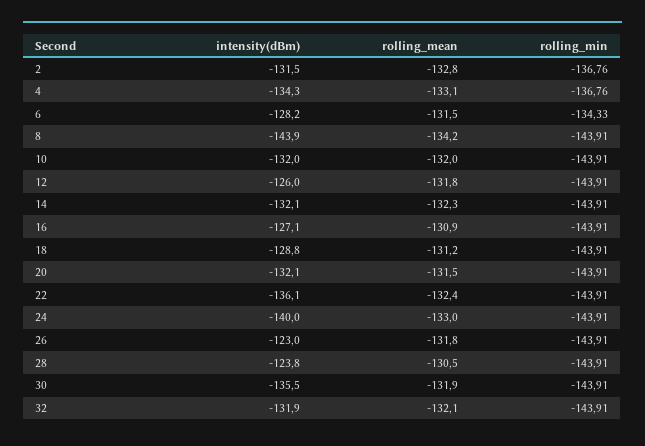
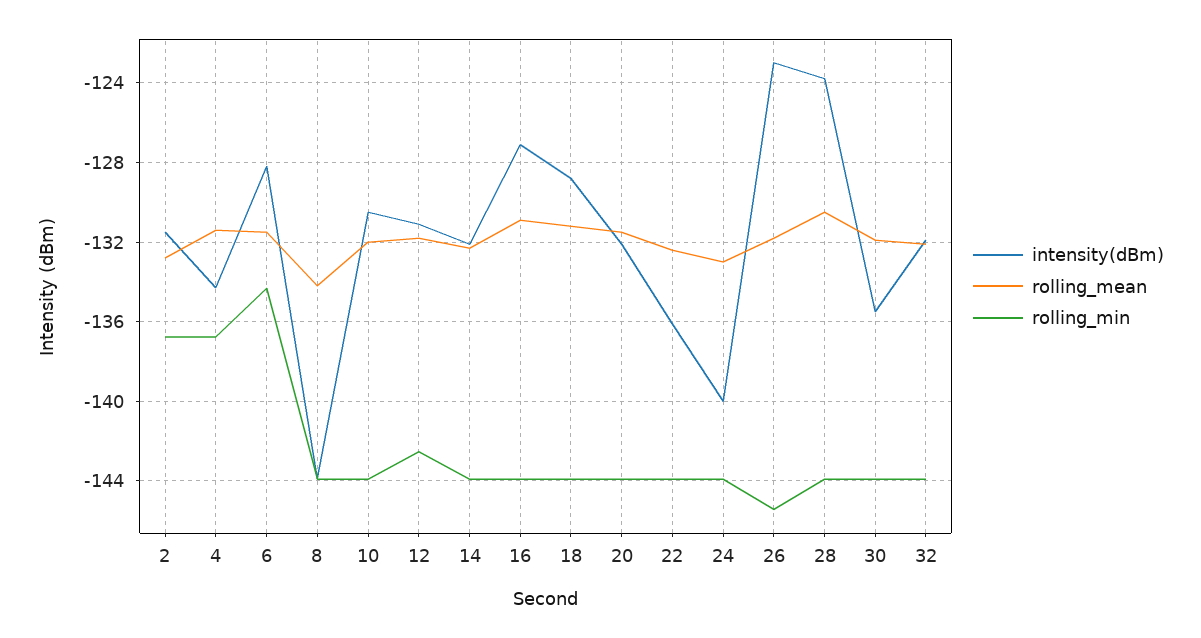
rolling_mean, 4: -133.1 -> -131.5
intensity(dBm), 10: -132 -> -130.5
intensity(dBm), 12: -126 -> -131
rolling_min, 12: -143.91 -> -142.5
rolling_min, 26: -143.91 -> -145.5

